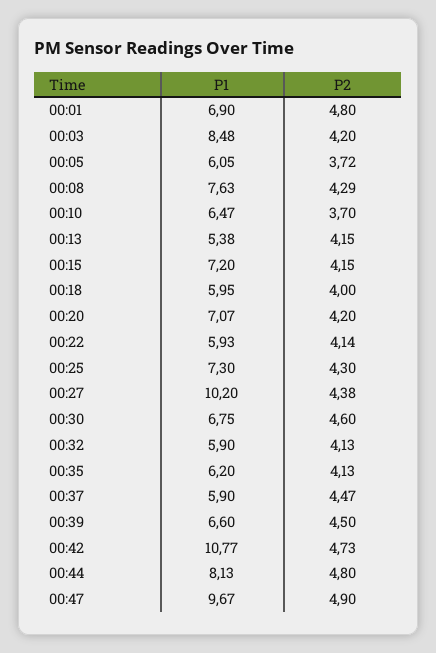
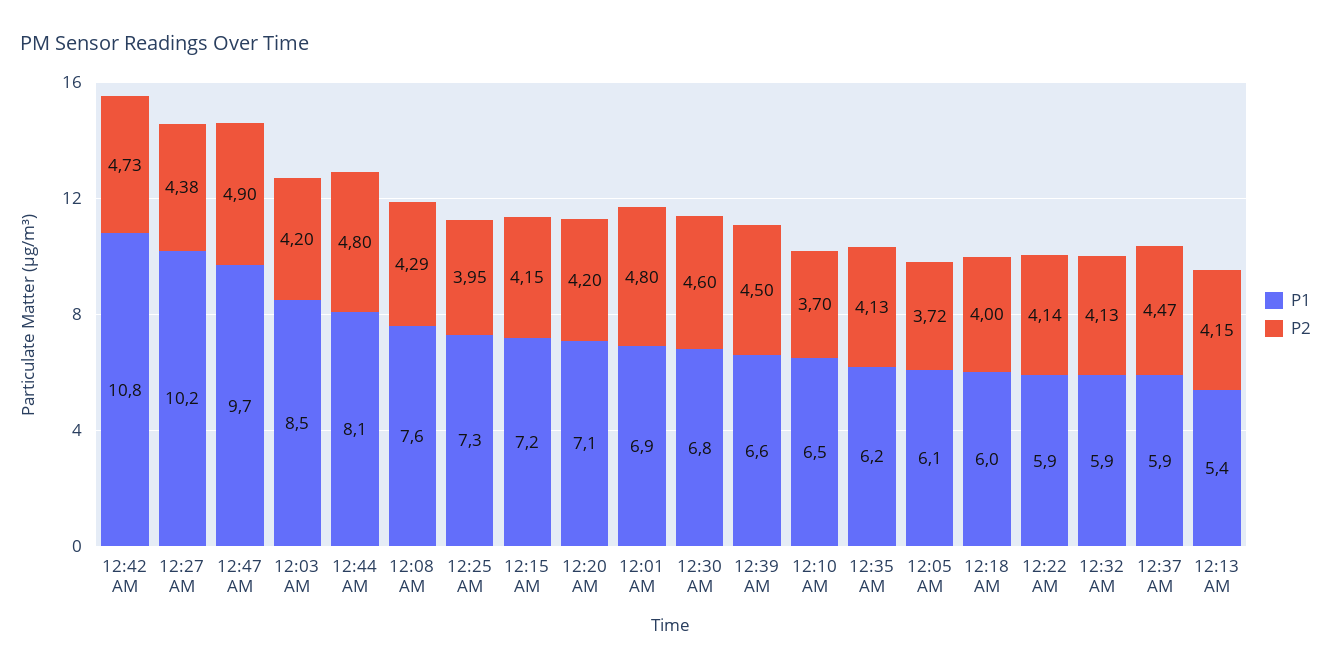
P2, 00:25: 4.3 -> 3.95

